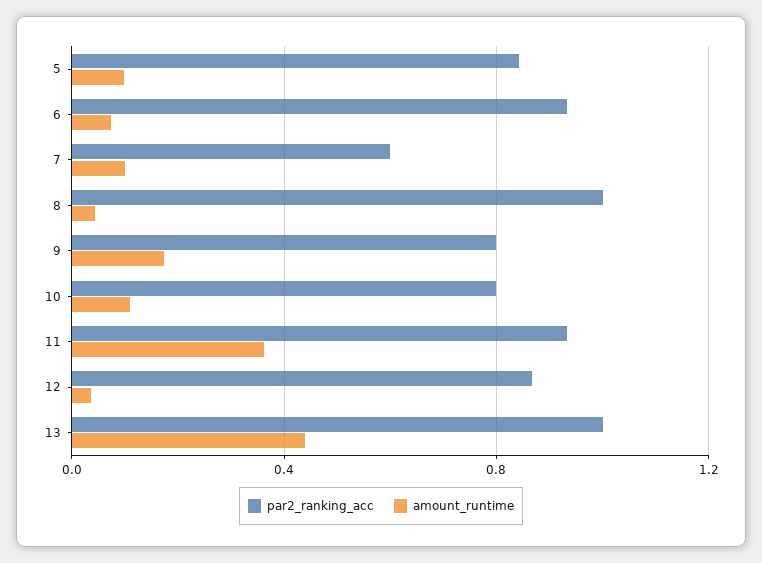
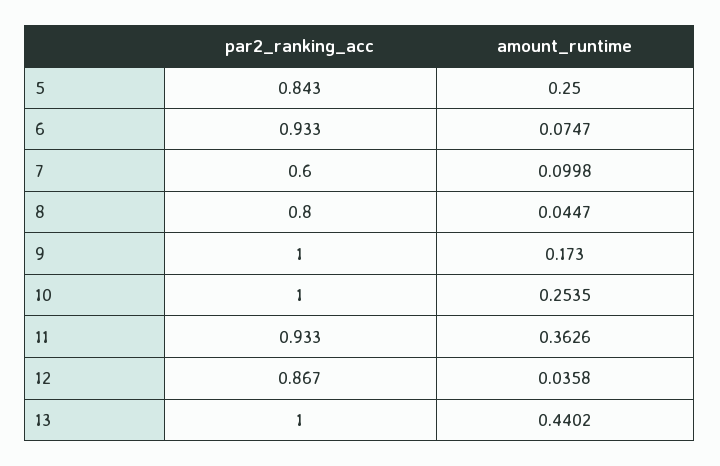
amount_runtime, 5: 0.1 -> 0.25
par2_ranking_acc, 8: 1 -> 0.8
par2_ranking_acc, 9: 0.8 -> 1
par2_ranking_acc, 10: 0.8 -> 1
amount_runtime, 10: 0.1 -> 0.2535

